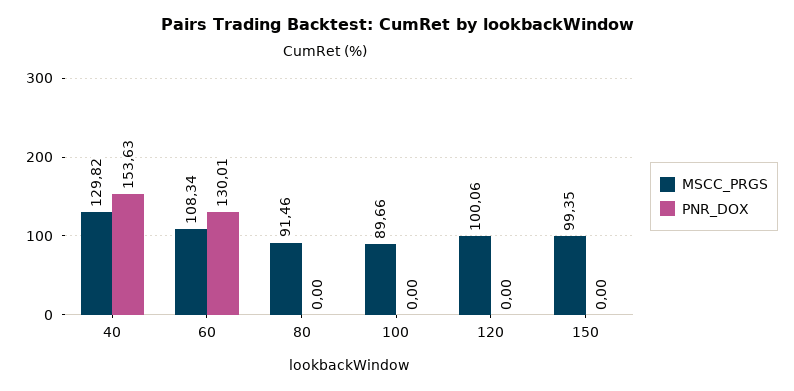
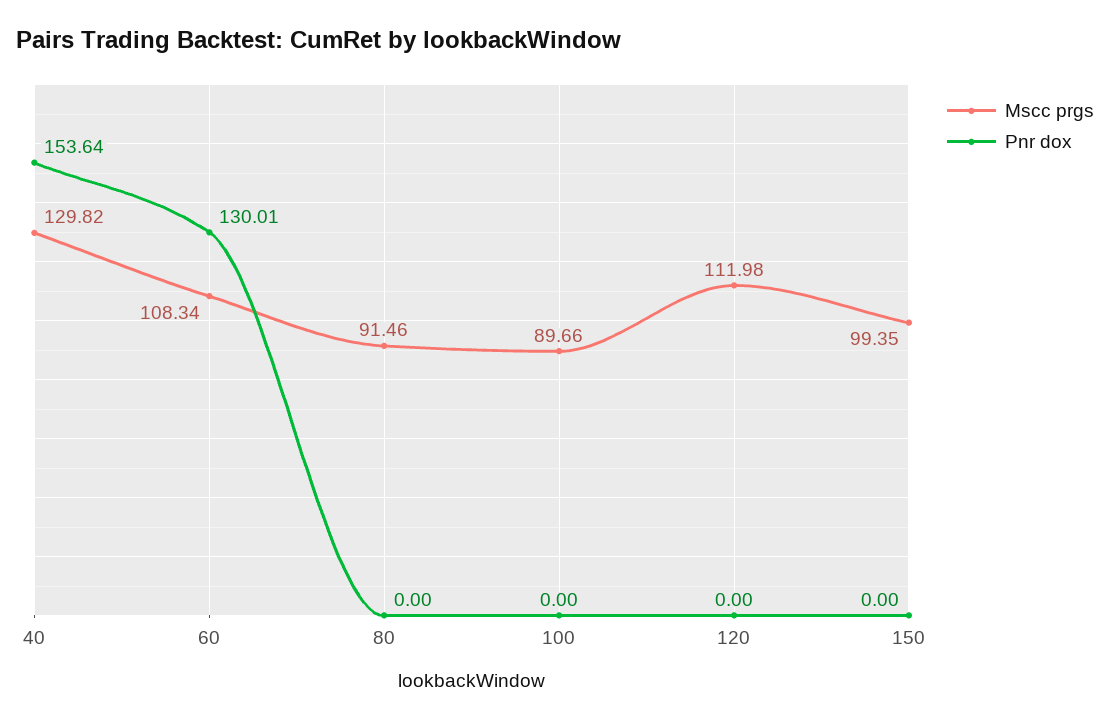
PNR_DOX, 40: 153.63 -> 153.64
MSCC_PRGS, 120: 100.06 -> 111.98

